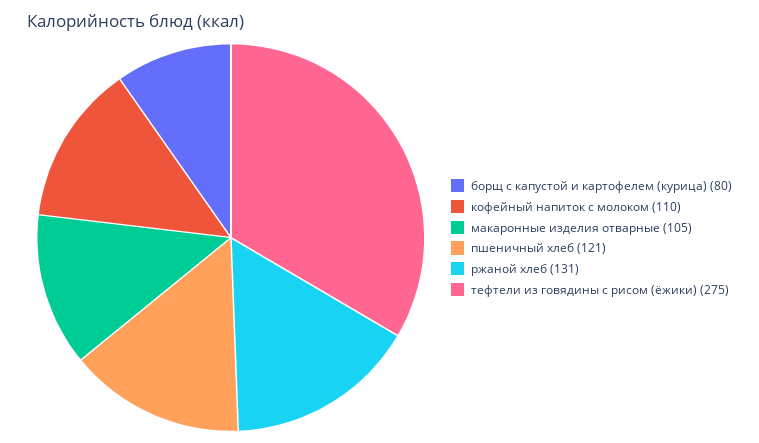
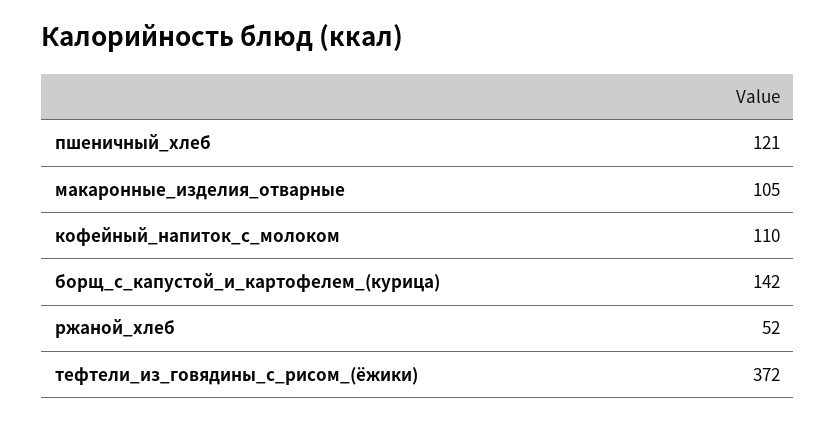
борщ с капустой и картофелем (курица): 80 -> 142
ржаной хлеб: 131 -> 52
тефтели из говядины с рисом (ёжики): 275 -> 372

